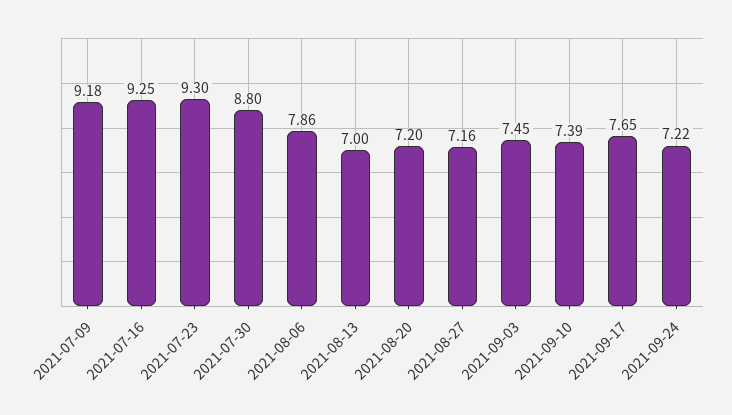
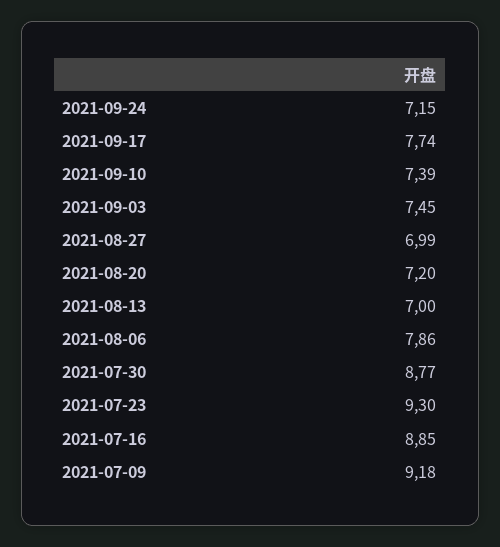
2021-07-16: 9.25 -> 8.85
2021-07-30: 8.8 -> 8.77
2021-08-27: 7.16 -> 6.99
2021-09-17: 7.65 -> 7.74
2021-09-24: 7.22 -> 7.15

